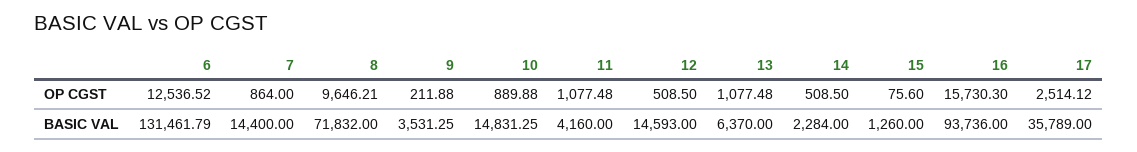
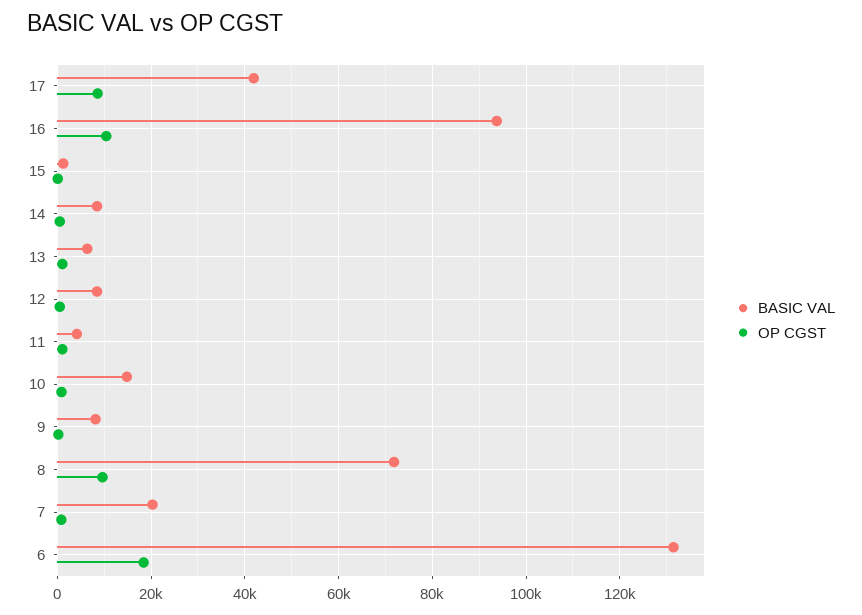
OP CGST, 6: 12536.52 -> 18000
OP CGST, 16: 15730.3 -> 10000
OP CGST, 17: 2514.12 -> 8000
BASIC VAL, 7: 14400 -> 20000
BASIC VAL, 9: 3531.25 -> 8000
BASIC VAL, 12: 14593 -> 8000
BASIC VAL, 14: 2284 -> 8000
BASIC VAL, 17: 35789 -> 42000

